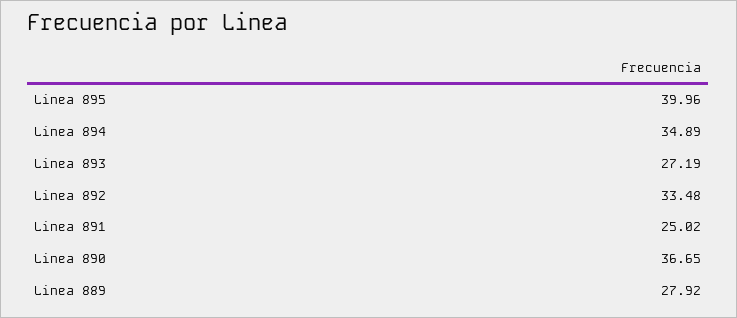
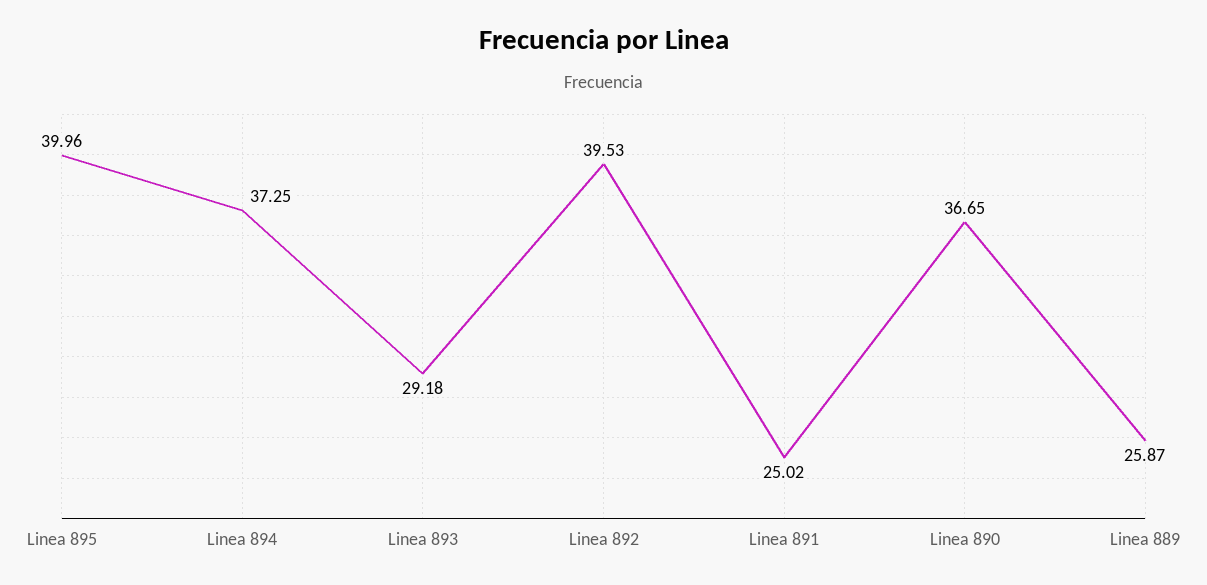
Linea 894: 34.89 -> 37.25
Linea 893: 27.19 -> 29.18
Linea 892: 33.48 -> 39.53
Linea 889: 27.92 -> 25.87

